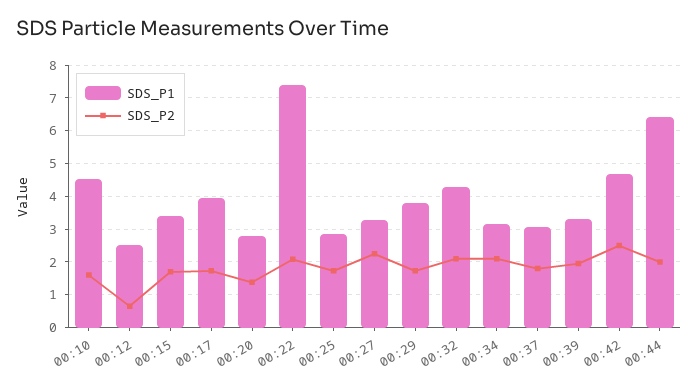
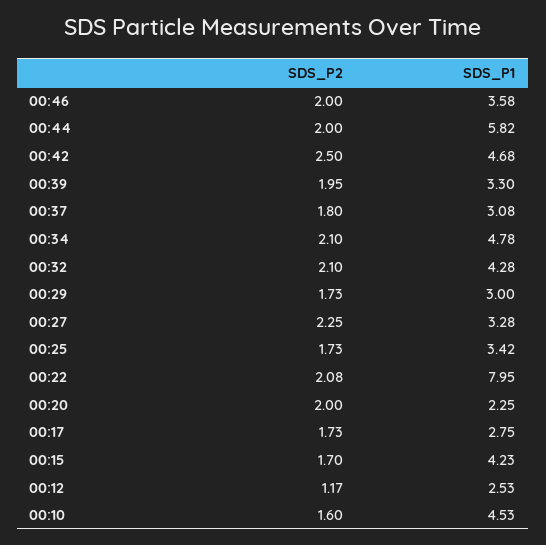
SDS_P2, 00:12: 0.6 -> 1.17
SDS_P1, 00:15: 3.4 -> 4.23
SDS_P1, 00:17: 4 -> 2.75
SDS_P1, 00:20: 2.8 -> 2.25
SDS_P2, 00:20: 1.4 -> 2
SDS_P1, 00:22: 7.4 -> 7.95
SDS_P1, 00:25: 2.8 -> 3.42
SDS_P1, 00:29: 3.8 -> 3
SDS_P1, 00:34: 3.2 -> 4.78
SDS_P1, 00:44: 6.4 -> 5.82
SDS_P2, 00:46: none -> 2
SDS_P1, 00:46: none -> 3.58

